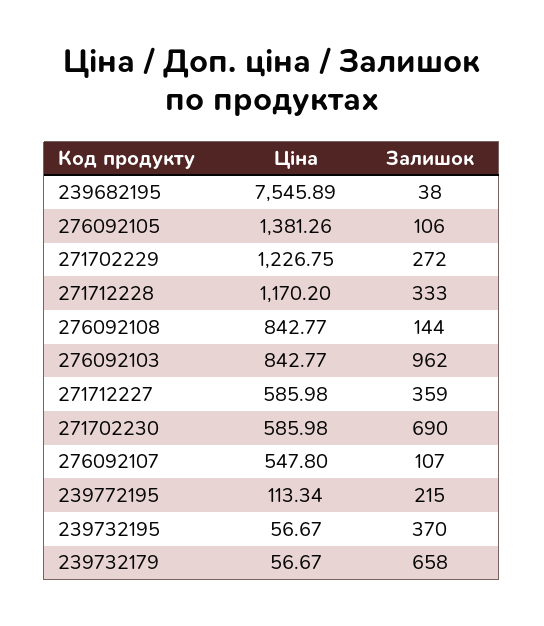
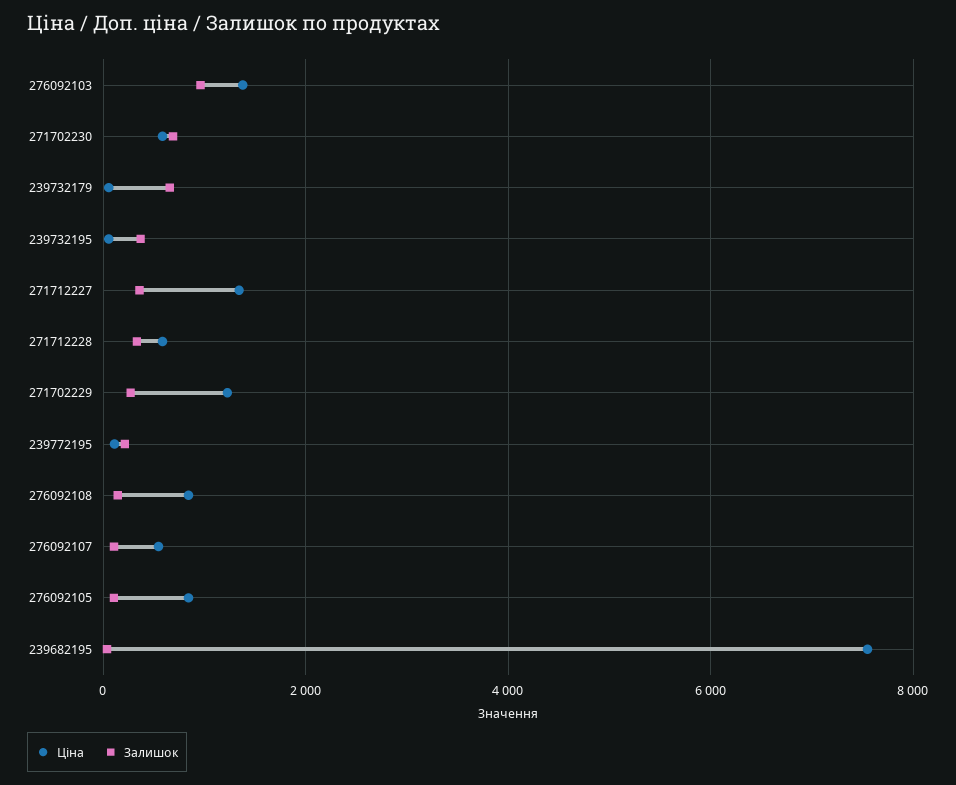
Ціна, 276092105: 1381.26 -> 800
Ціна, 271712228: 1170.2 -> 600
Ціна, 276092103: 842.77 -> 1400
Ціна, 271712227: 585.98 -> 1400

